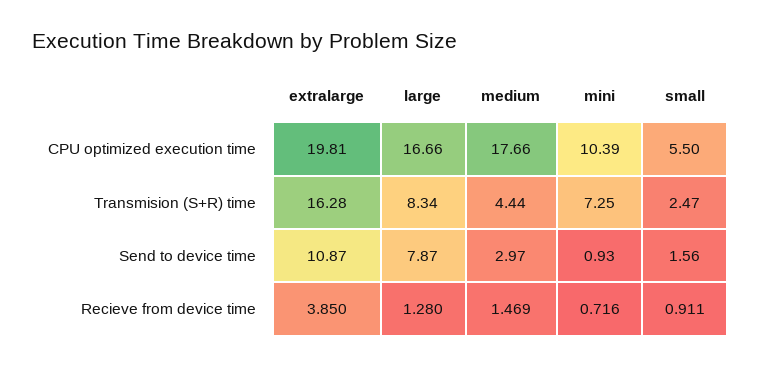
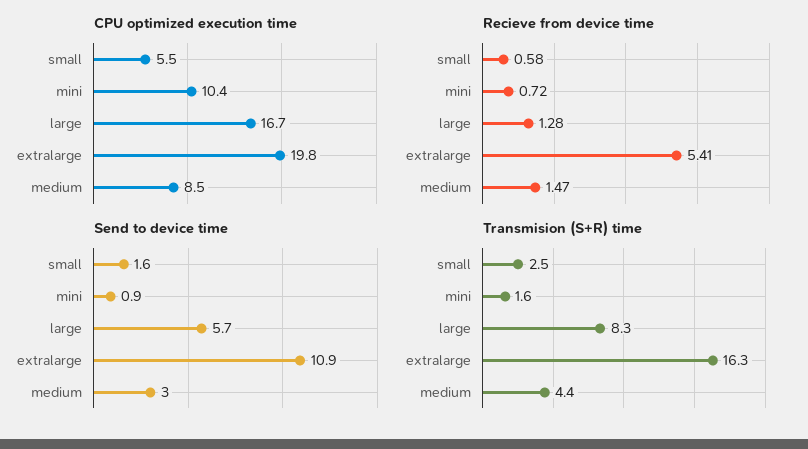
CPU optimized execution time, medium: 17.66 -> 8.5
Transmision (S+R) time, mini: 7.25 -> 1.6
Send to device time, large: 7.87 -> 5.7
Recieve from device time, extralarge: 3.85 -> 5.41
Recieve from device time, small: 0.911 -> 0.58

